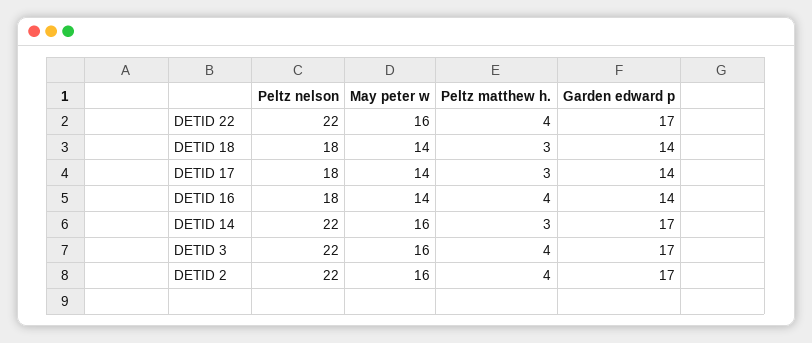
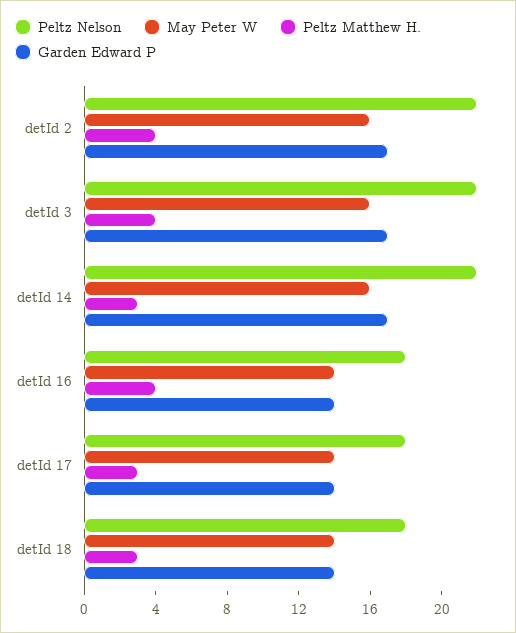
Peltz nelson, DETID 22: 22 -> none
May peter w, DETID 22: 16 -> none
Peltz matthew h., DETID 22: 4 -> none
Garden edward p, DETID 22: 17 -> none

